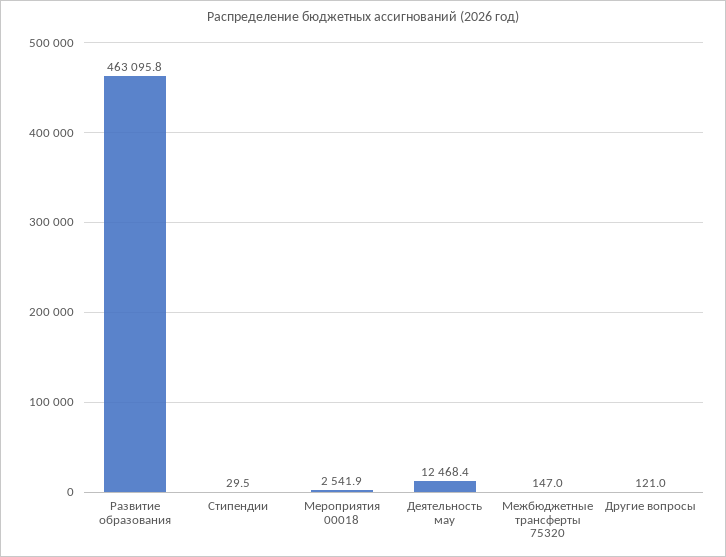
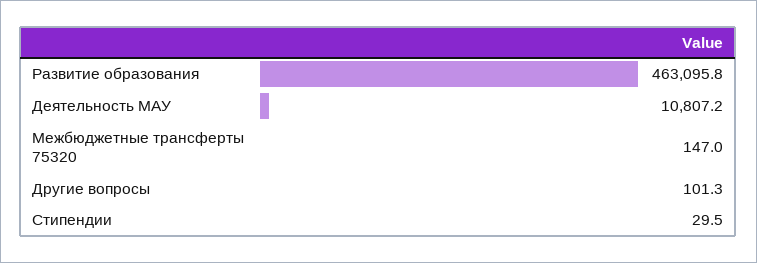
Мероприятия 00018: 2541.9 -> none
Деятельность мау: 12468.4 -> 10807.2
Другие вопросы: 121 -> 101.3

